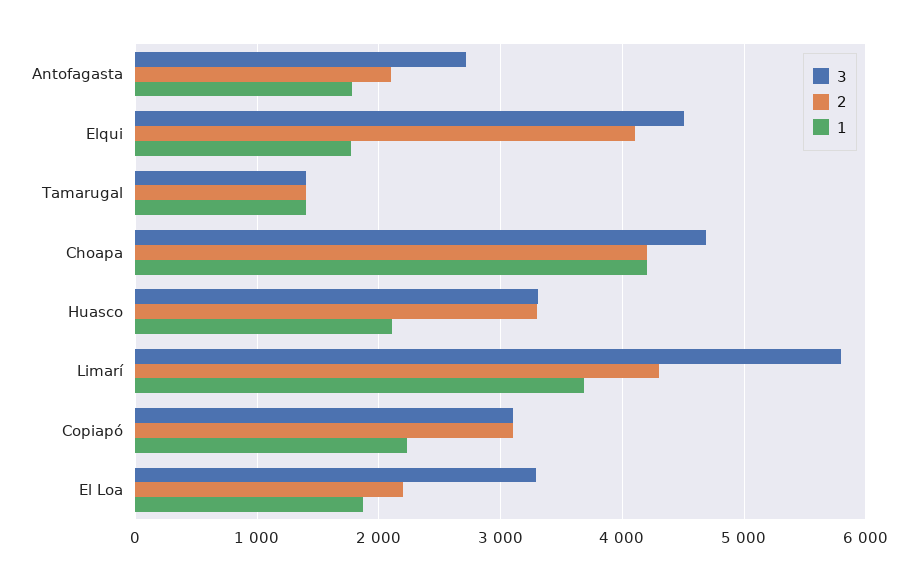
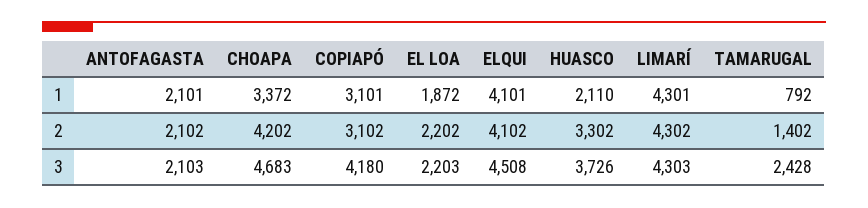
3, Antofagasta: 2700 -> 2103
1, Antofagasta: 1800 -> 2101
1, Elqui: 1800 -> 4101
3, Tamarugal: 1400 -> 2428
1, Tamarugal: 1400 -> 792
1, Choapa: 4200 -> 3372
3, Huasco: 3300 -> 3726
3, Limarí: 5800 -> 4303
1, Limarí: 3700 -> 4301
3, Copiapó: 3100 -> 4180
1, Copiapó: 2200 -> 3101
3, El Loa: 3300 -> 2203

